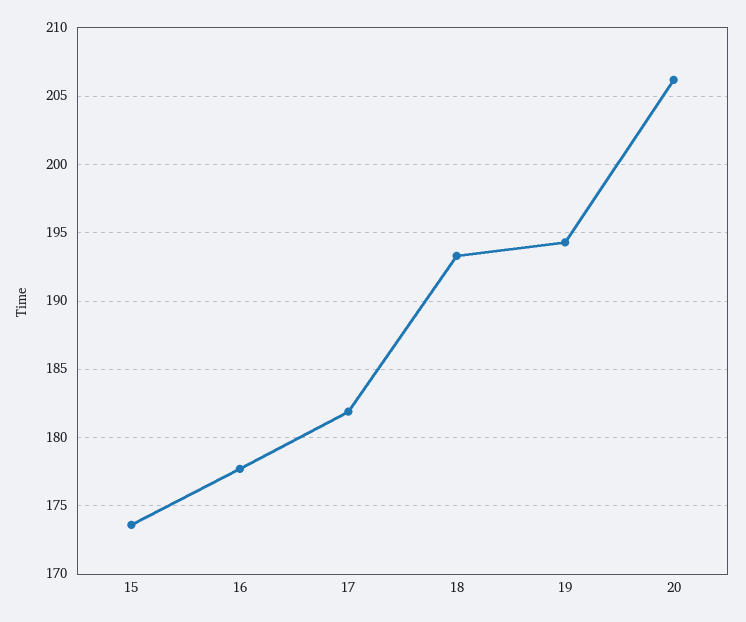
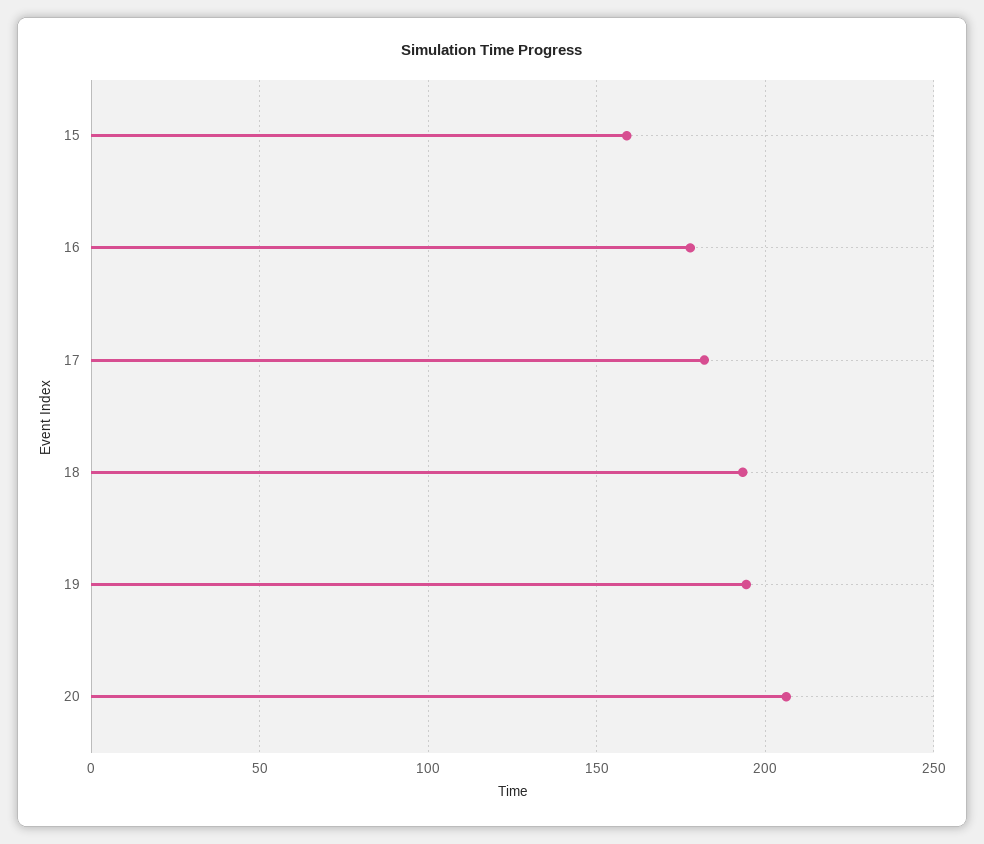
15: 173.5 -> 160

